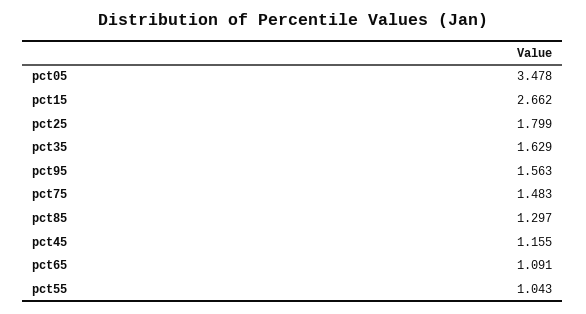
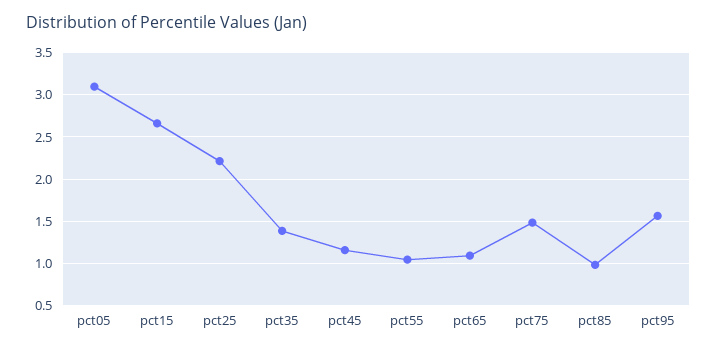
pct05: 3.478 -> 3.1
pct25: 1.799 -> 2.2
pct35: 1.629 -> 1.4
pct85: 1.297 -> 1

